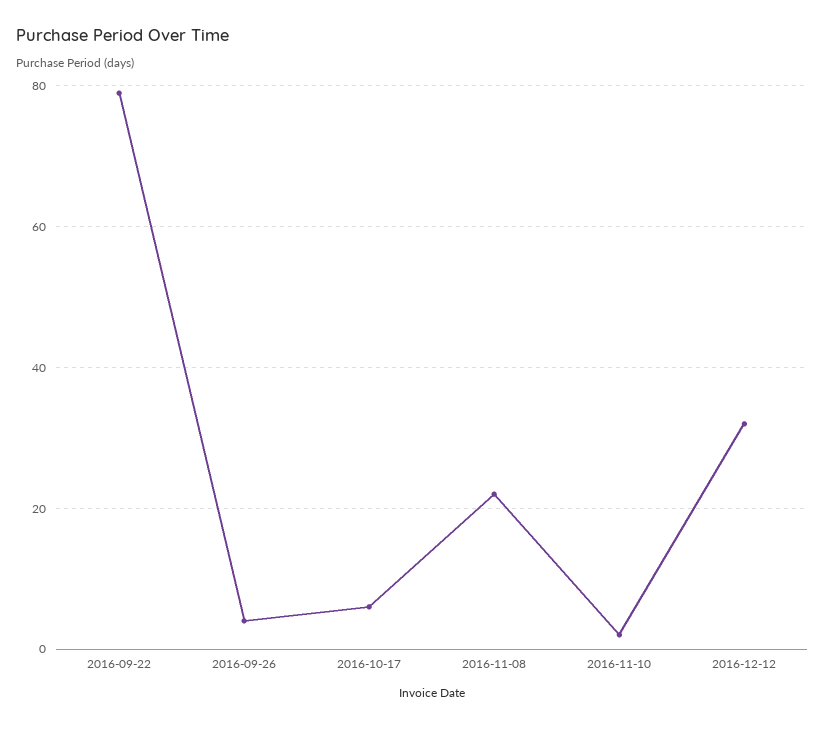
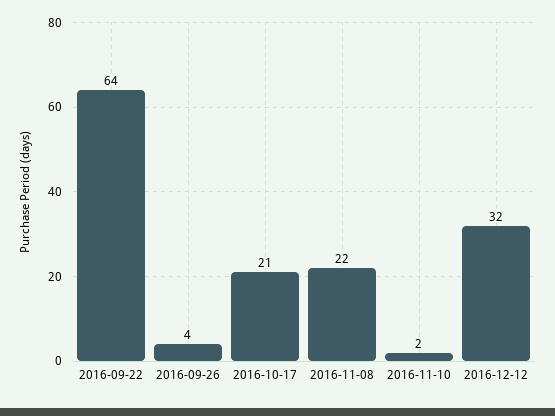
2016-09-22: 80 -> 64
2016-10-17: 5 -> 21

